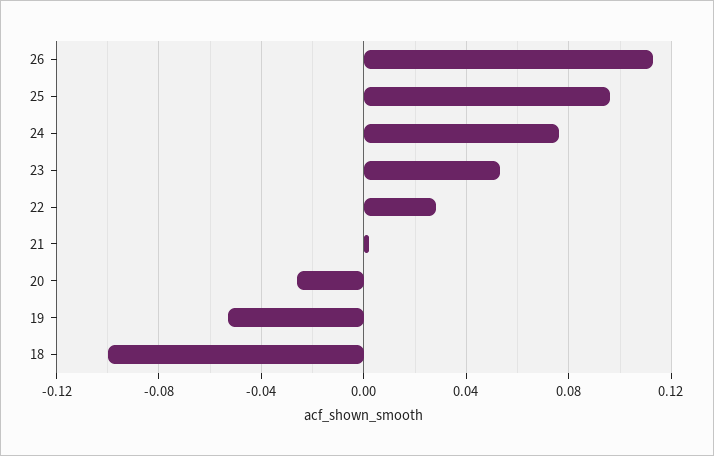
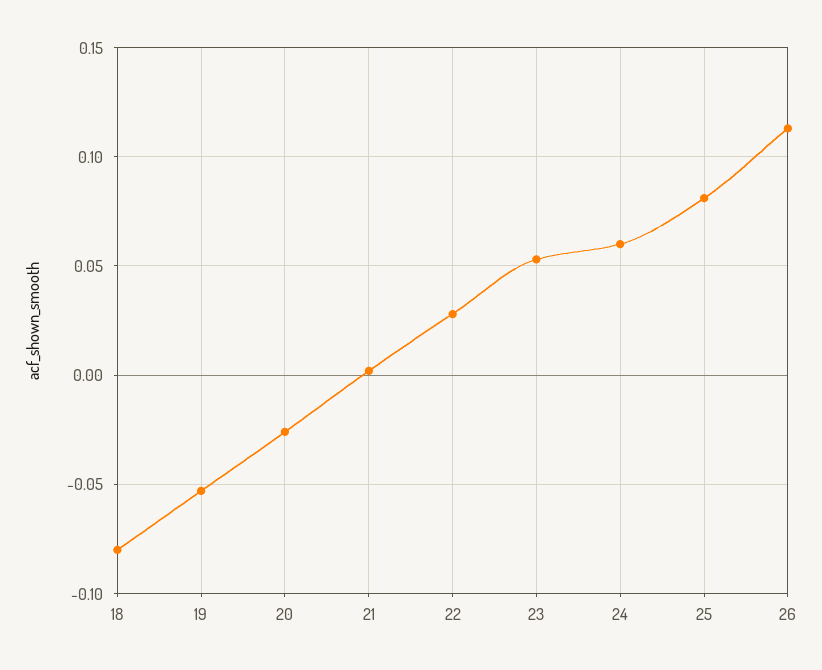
25: 0.095 -> 0.08
24: 0.075 -> 0.06
18: -0.1 -> -0.08

